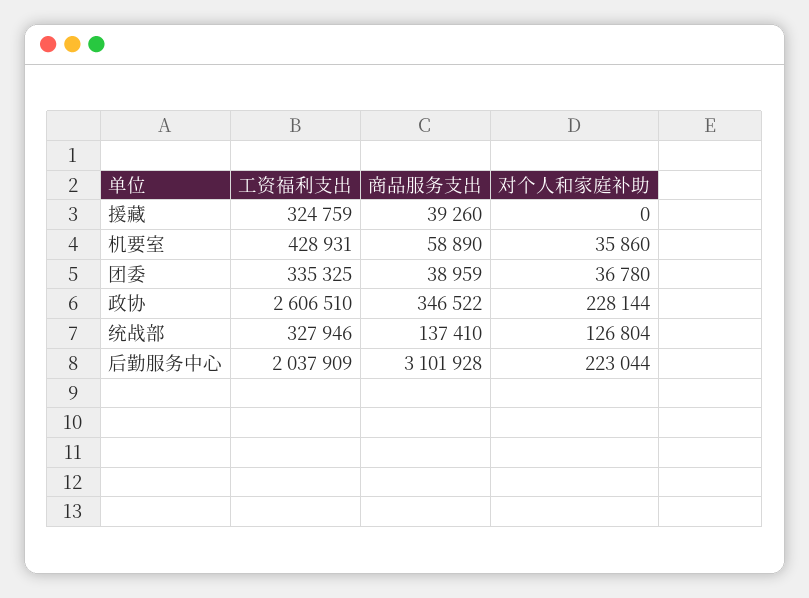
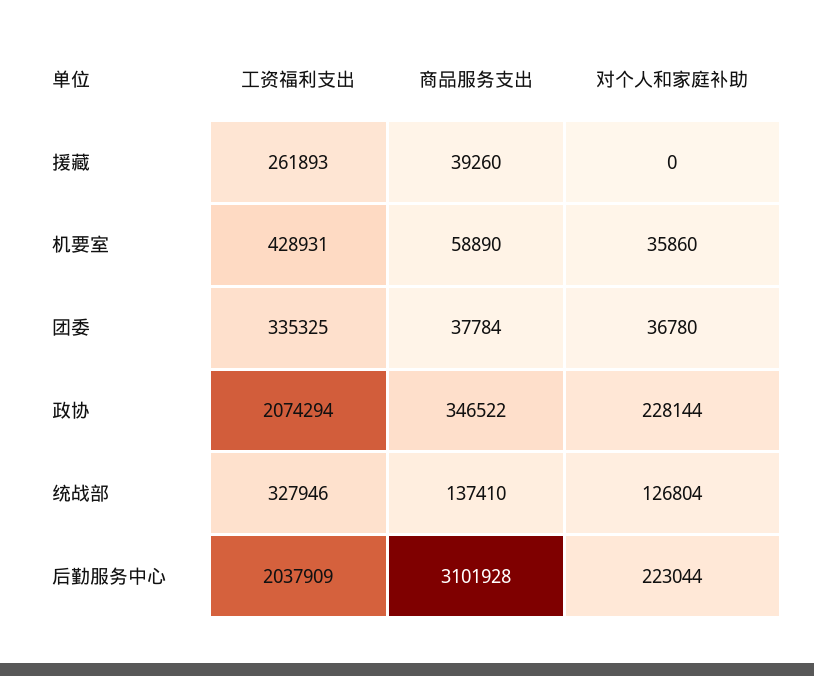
工资福利支出, 援藏: 324759 -> 261893
商品服务支出, 团委: 38959 -> 37784
工资福利支出, 政协: 2606510 -> 2074294

